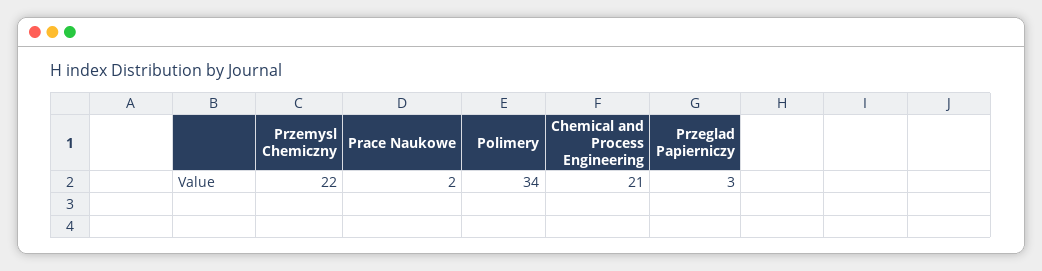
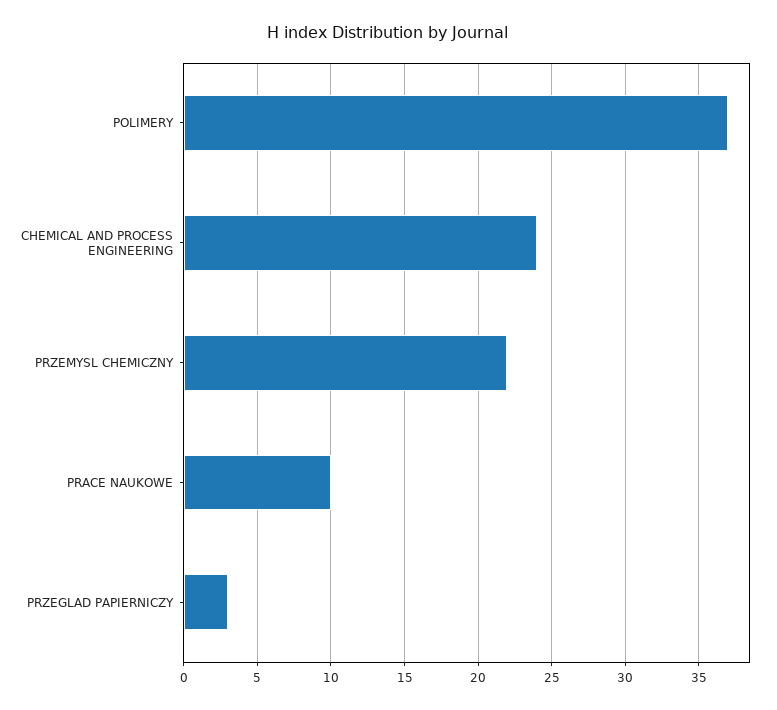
Prace Naukowe: 2 -> 10
Polimery: 34 -> 37
Chemical and Process Engineering: 21 -> 24

